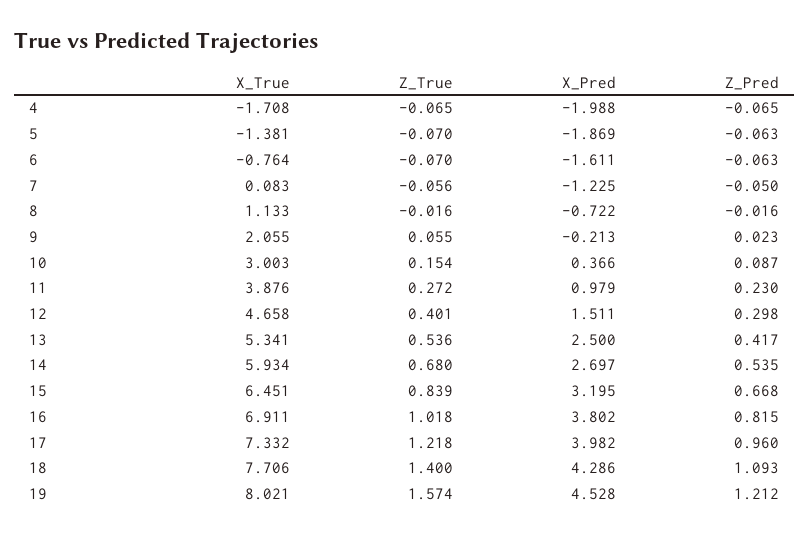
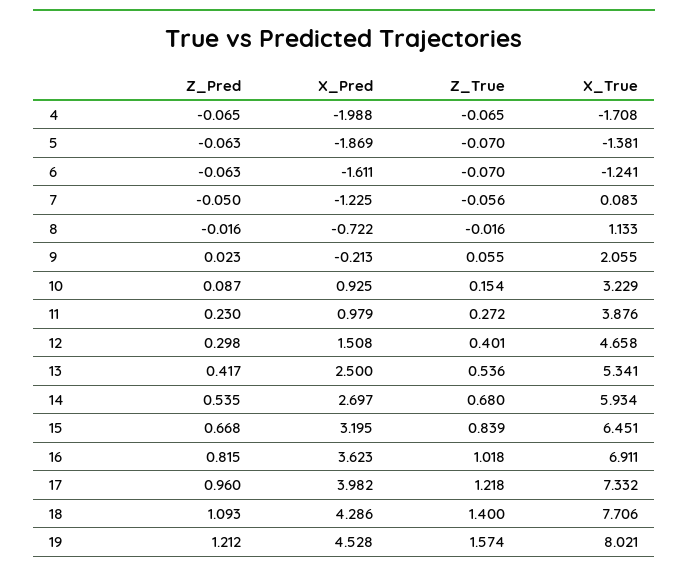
X_True, 6: -0.764 -> -1.241
X_True, 10: 3.003 -> 3.229
X_Pred, 10: 0.366 -> 0.925
X_Pred, 12: 1.511 -> 1.508
X_Pred, 16: 3.802 -> 3.623

